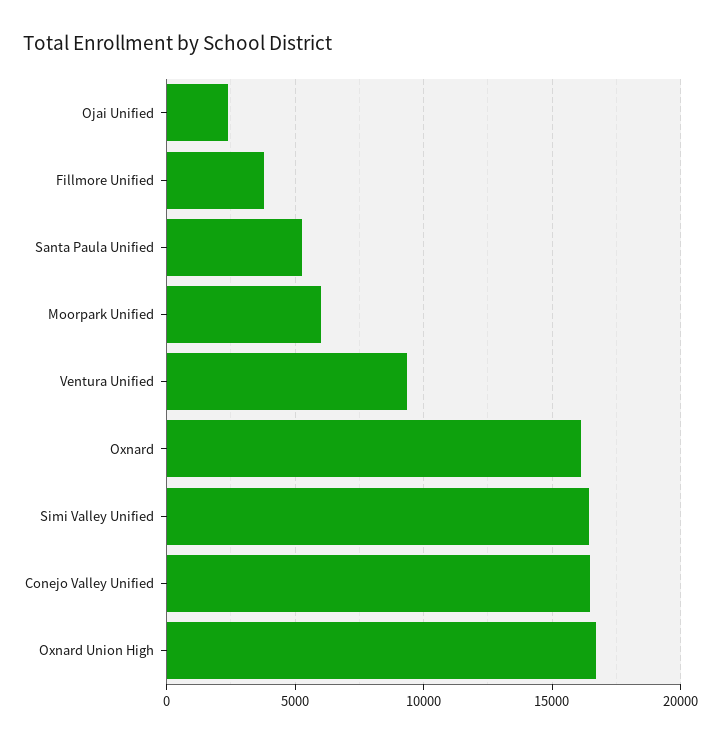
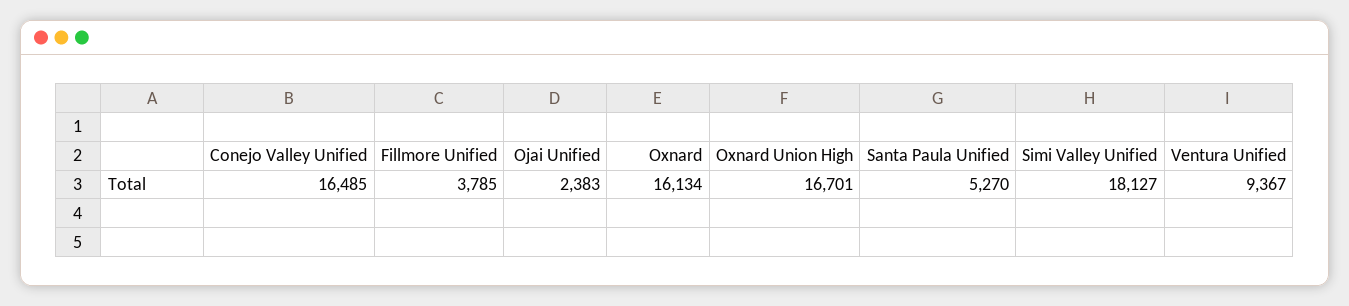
Moorpark Unified: 6000 -> none
Simi Valley Unified: 16500 -> 18127

